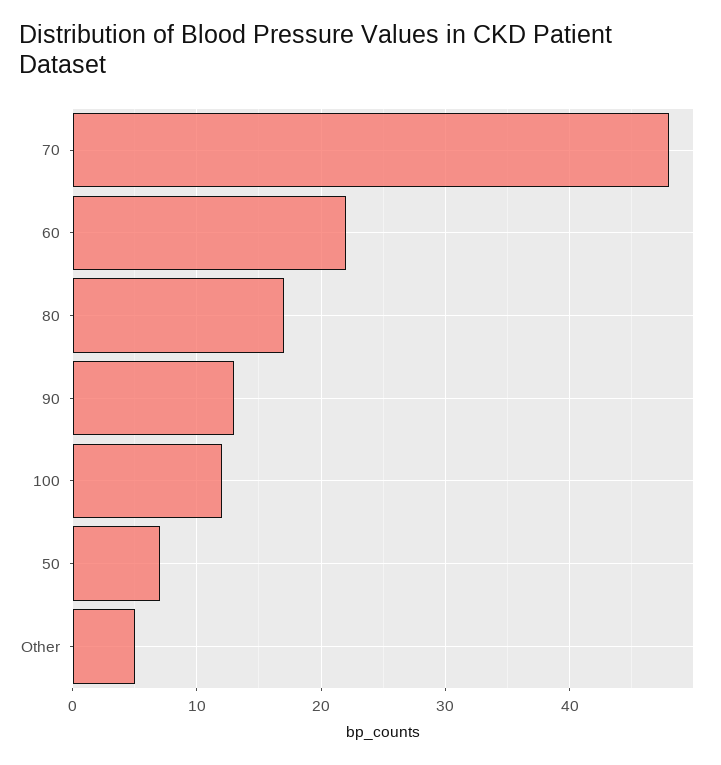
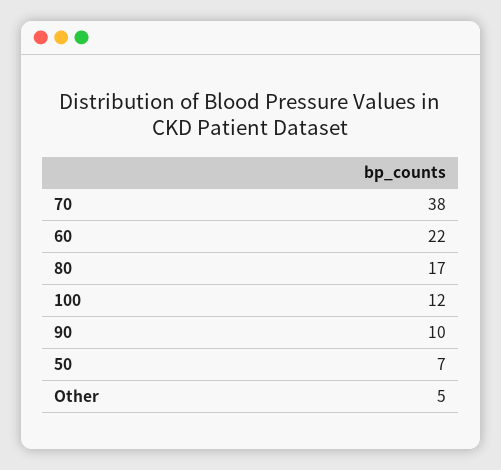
70: 48 -> 38
90: 13 -> 10

